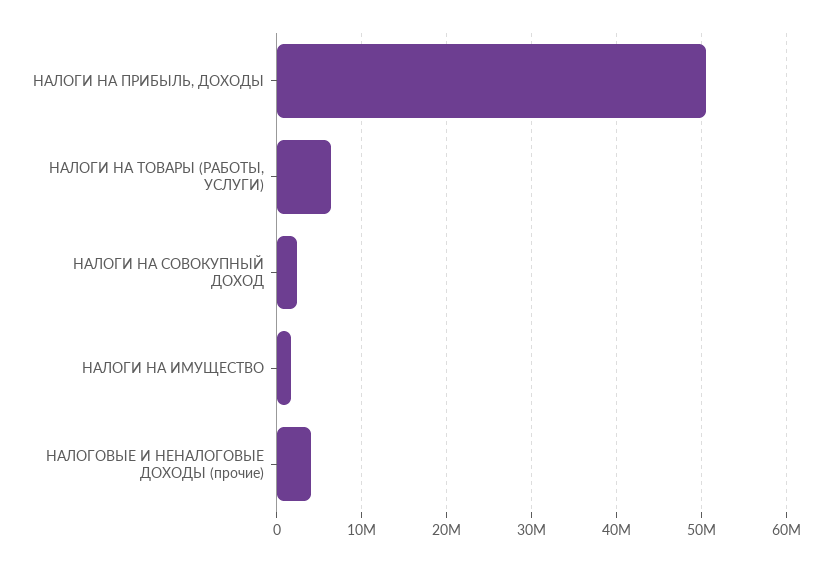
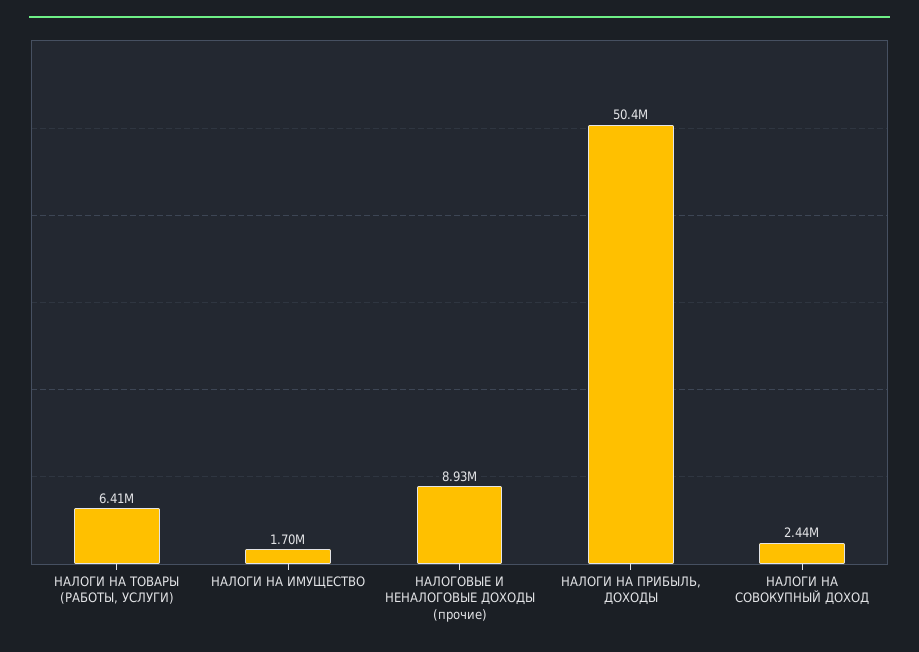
НАЛОГОВЫЕ И НЕНАЛОГОВЫЕ ДОХОДЫ (прочие): 4000000 -> 8930000

